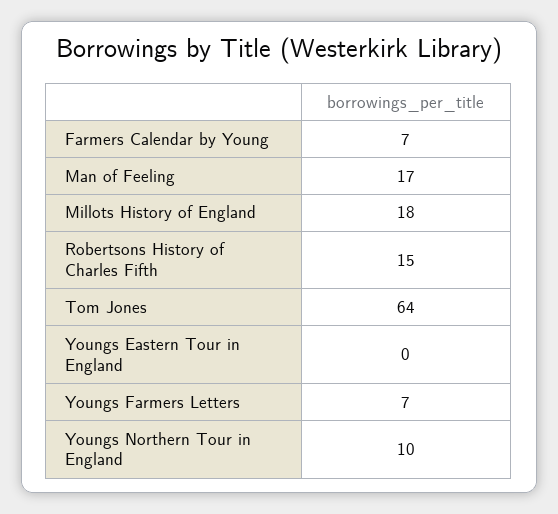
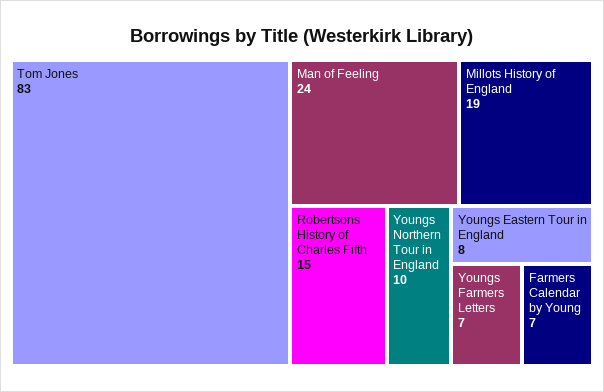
Man of Feeling: 17 -> 24
Millots History of England: 18 -> 19
Tom Jones: 64 -> 83
Youngs Eastern Tour in England: 0 -> 8

